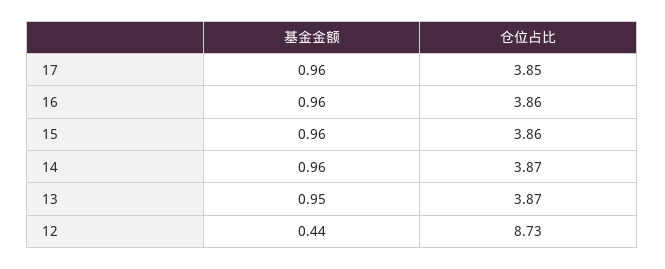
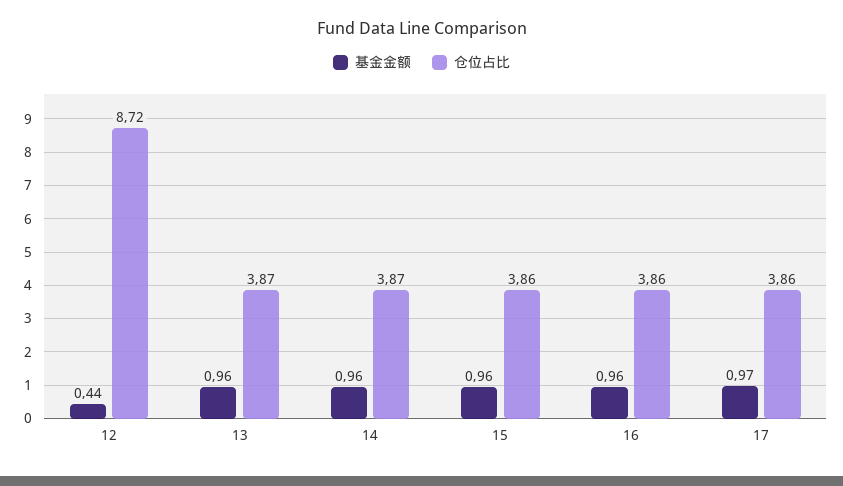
基金金额, 17: 0.96 -> 0.97
仓位占比, 17: 3.85 -> 3.86
基金金额, 13: 0.95 -> 0.96
仓位占比, 12: 8.73 -> 8.72

